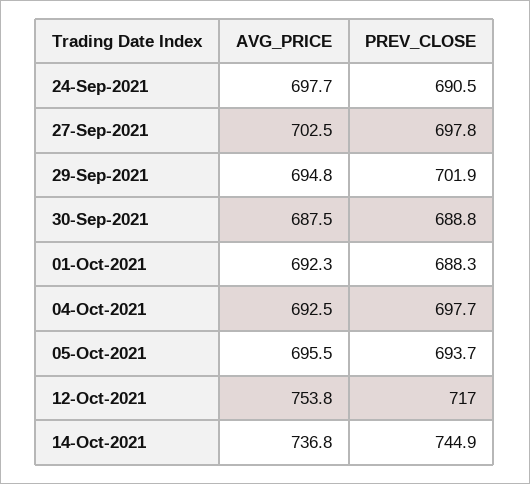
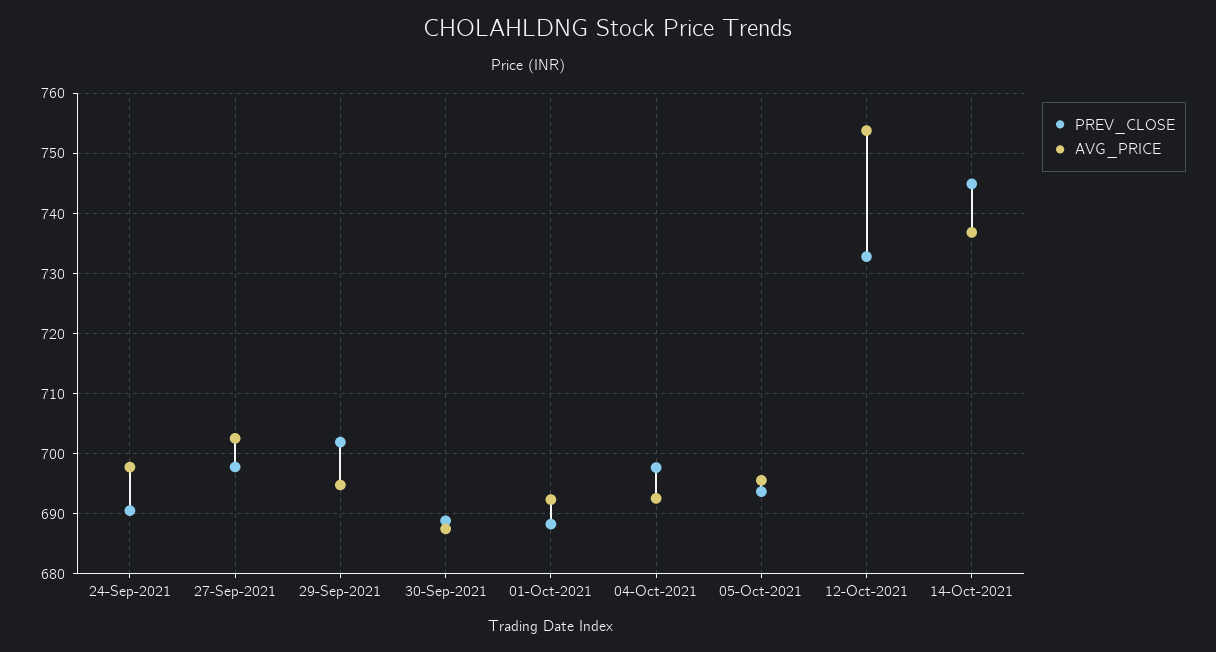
PREV_CLOSE, 12-Oct-2021: 717 -> 733

